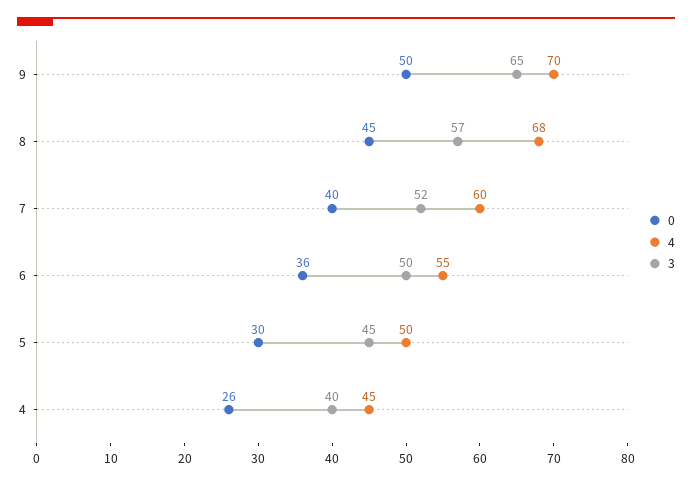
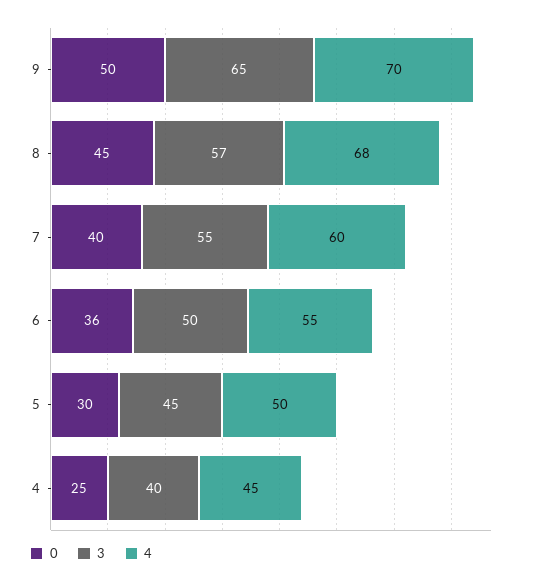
3, 7: 52 -> 55
0, 4: 26 -> 25

